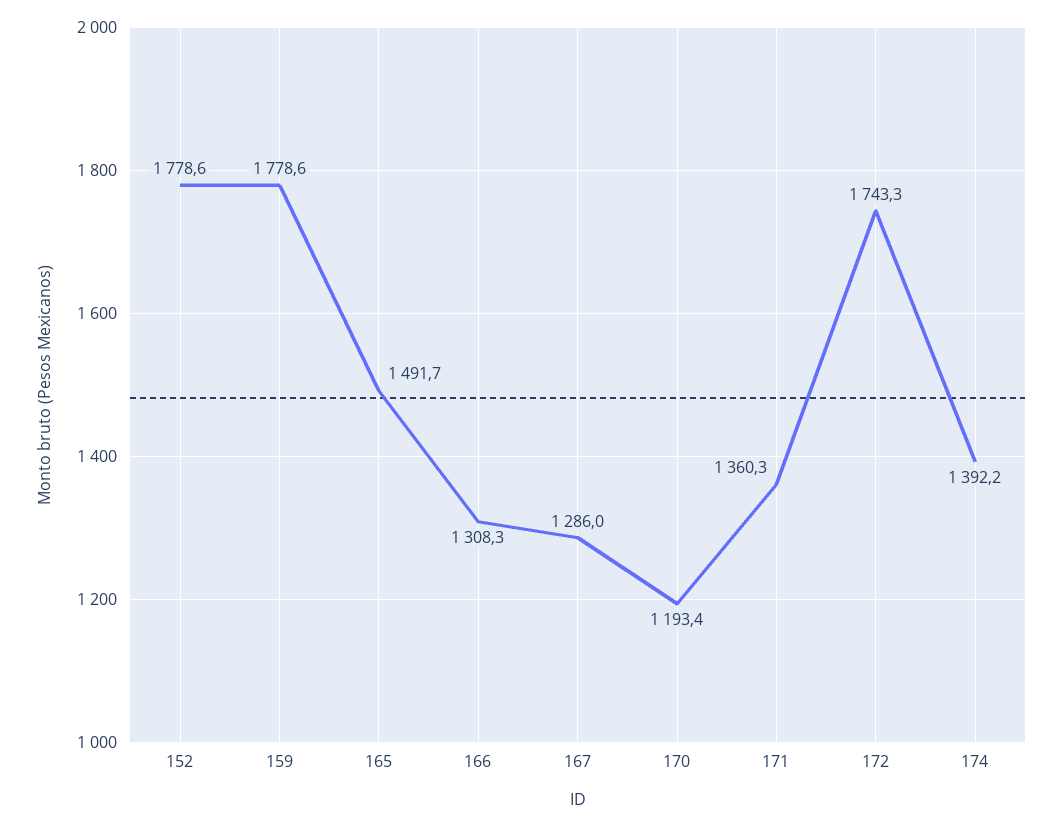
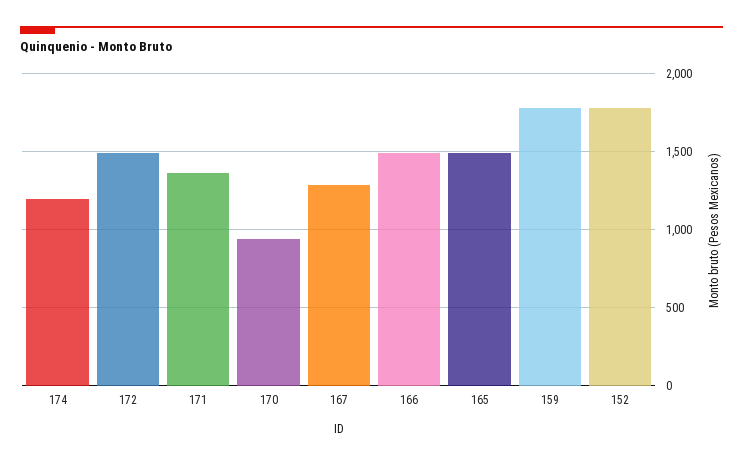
166: 1308.3 -> 1500
170: 1193.4 -> 950
172: 1743.3 -> 1500
174: 1392.2 -> 1200

